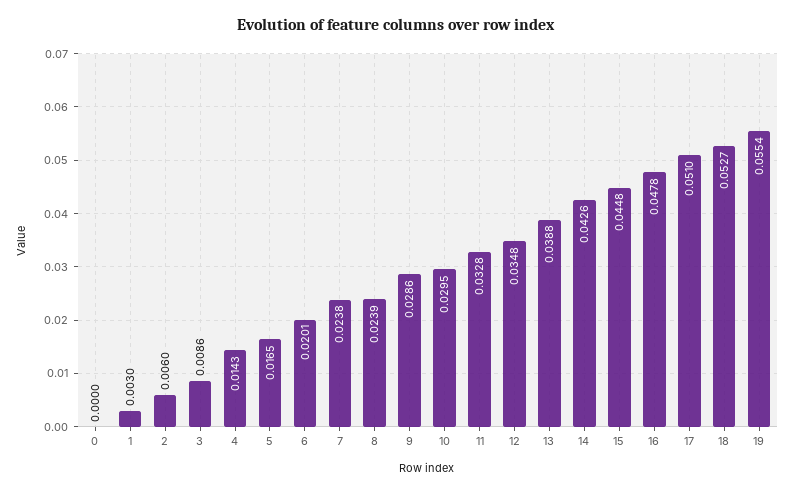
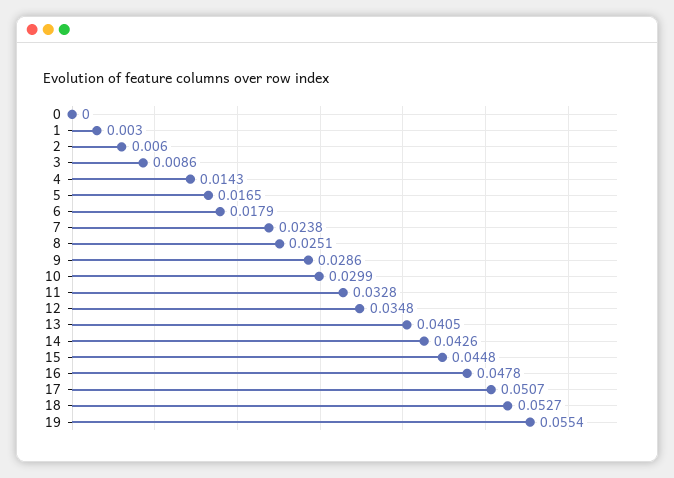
6: 0.0201 -> 0.0179
8: 0.0239 -> 0.0251
10: 0.0295 -> 0.0299
13: 0.0388 -> 0.0405
17: 0.051 -> 0.0507

